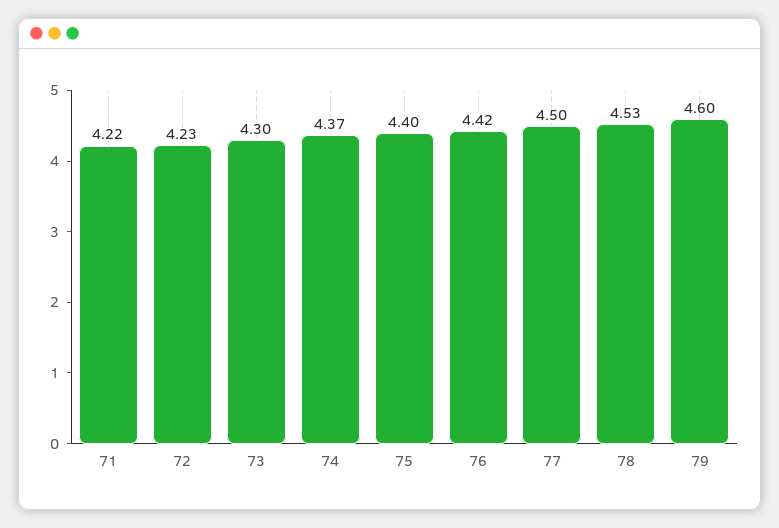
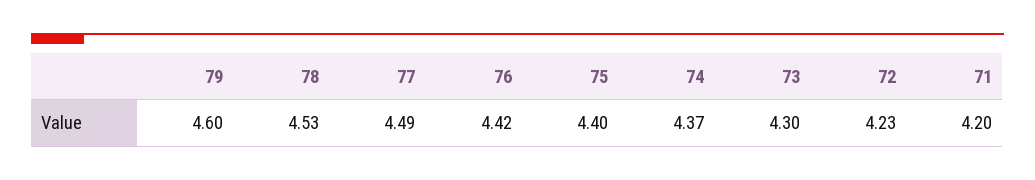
71: 4.22 -> 4.2
77: 4.5 -> 4.49

